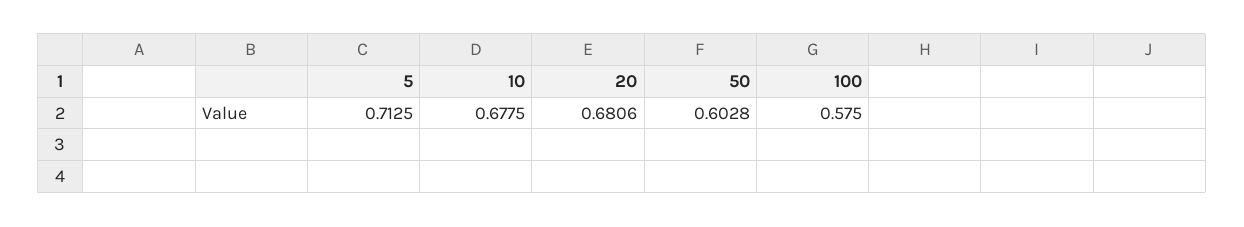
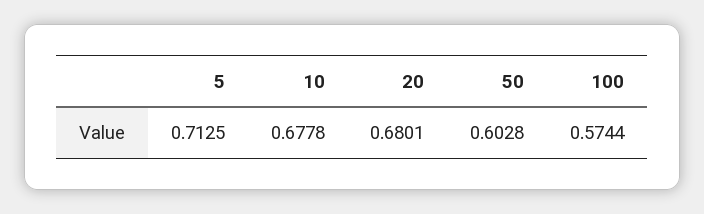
10: 0.6775 -> 0.6778
20: 0.6806 -> 0.6801
100: 0.575 -> 0.5744

